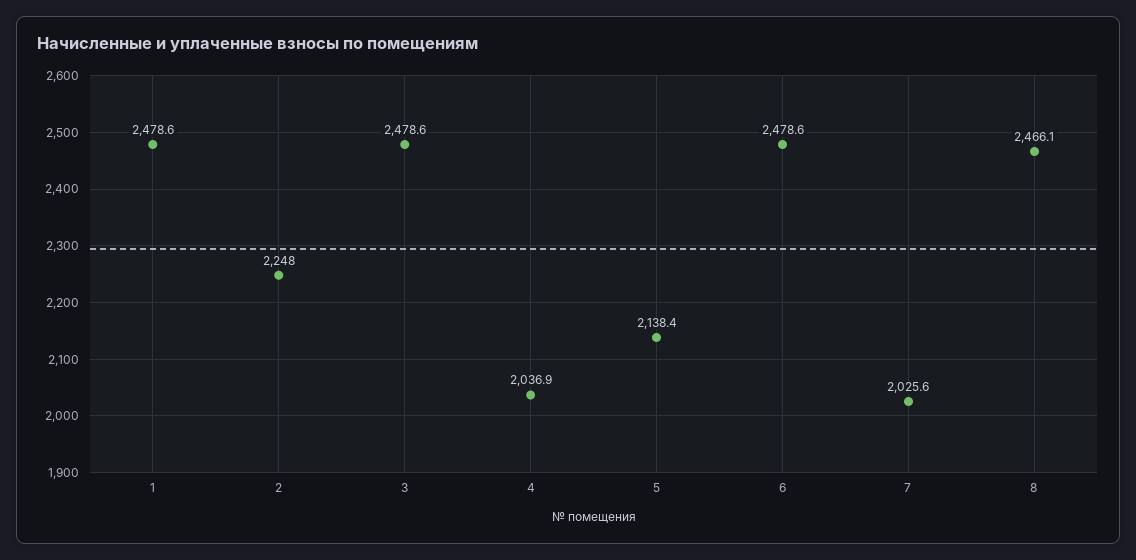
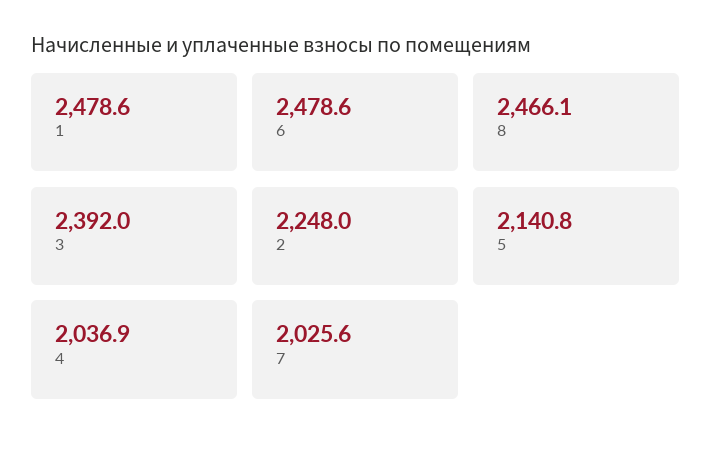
3: 2478.6 -> 2392
5: 2138.4 -> 2140.8

